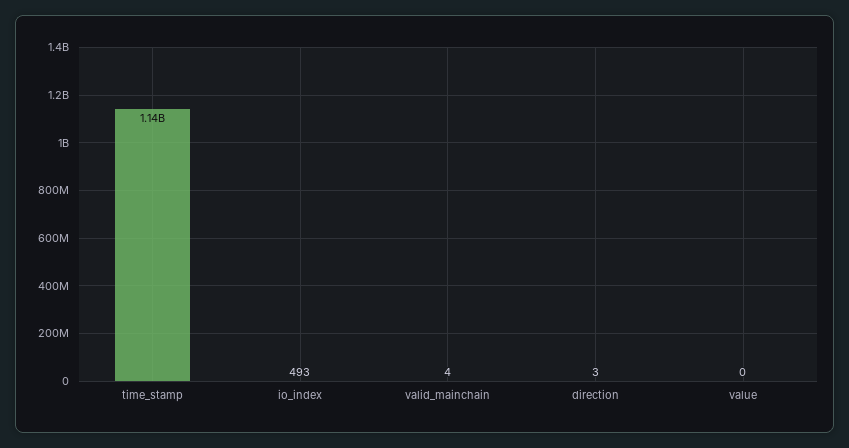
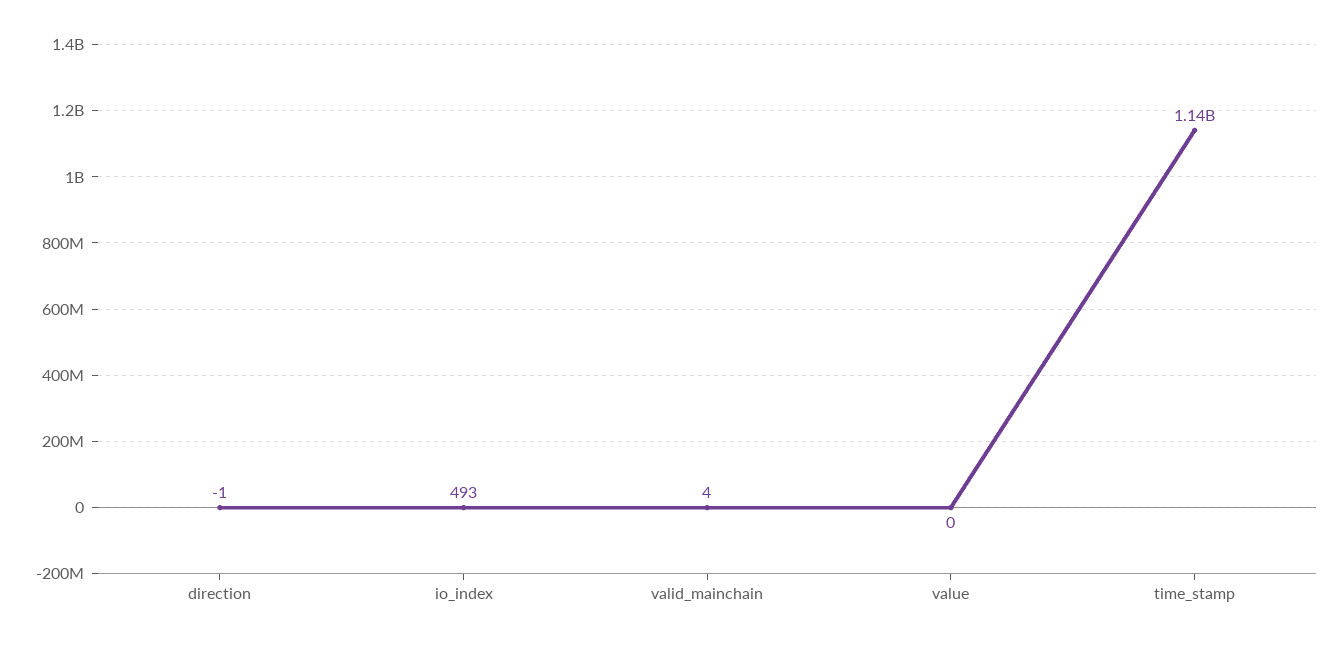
direction: 3 -> -1

